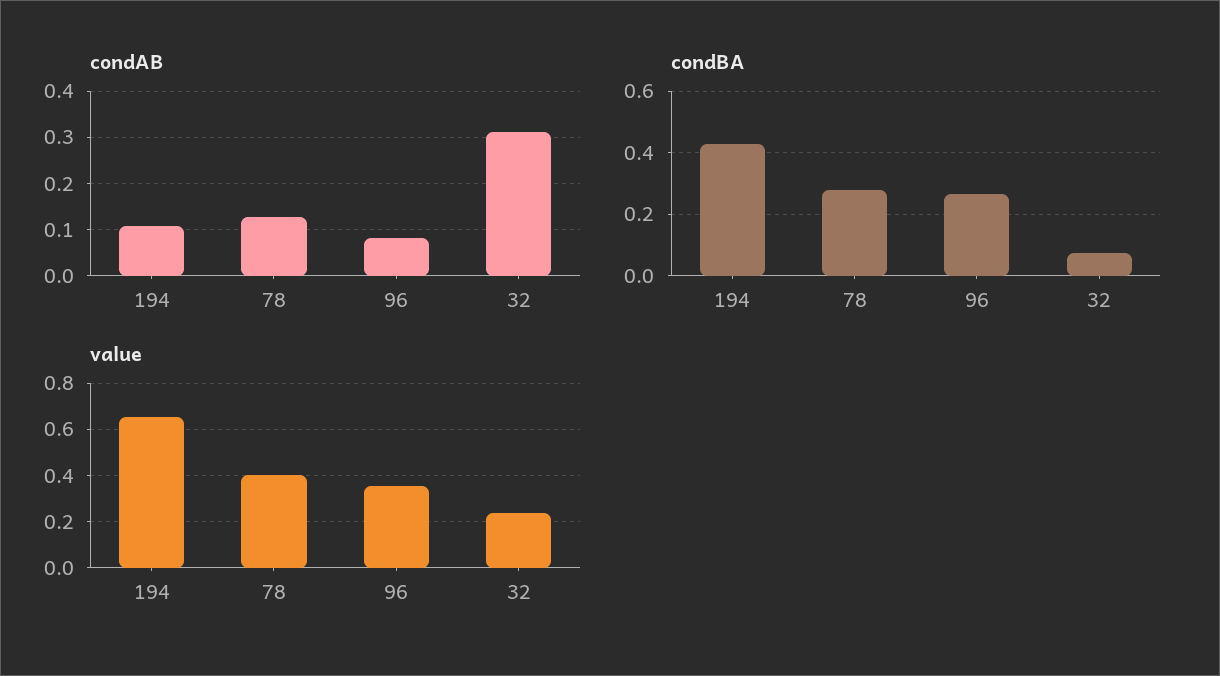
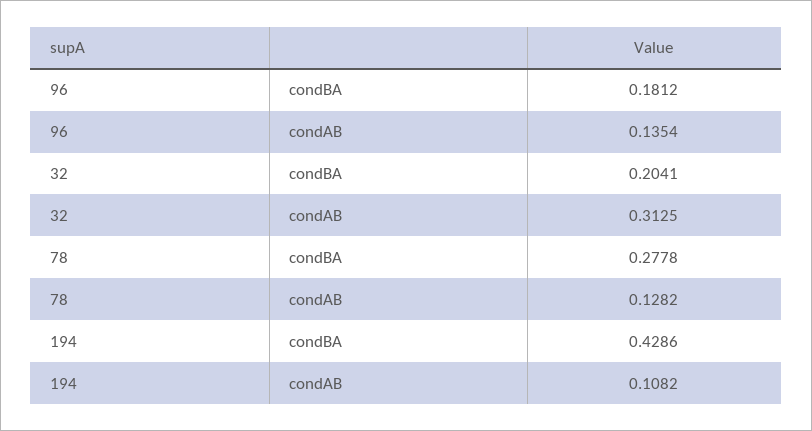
condAB, 96: 0.08 -> 0.1354
condBA, 96: 0.26 -> 0.1812
condBA, 32: 0.08 -> 0.2041
value, 194: 0.65 -> none
value, 78: 0.4 -> none
value, 96: 0.35 -> none
value, 32: 0.25 -> none

